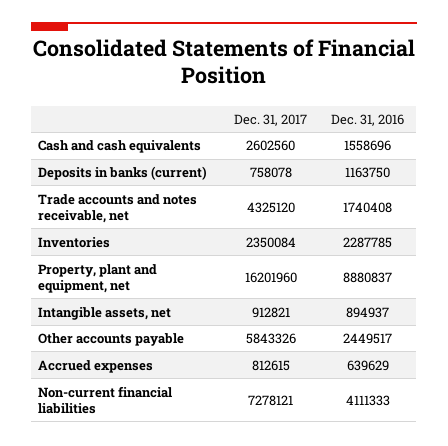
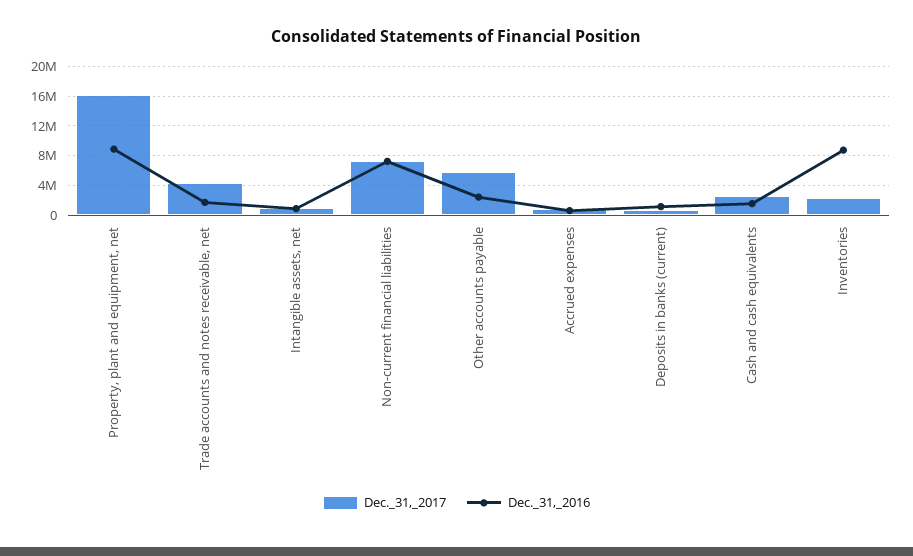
Dec. 31, 2016, Inventories: 2287785 -> 9000000
Dec. 31, 2016, Non-current financial liabilities: 4111333 -> 7000000

